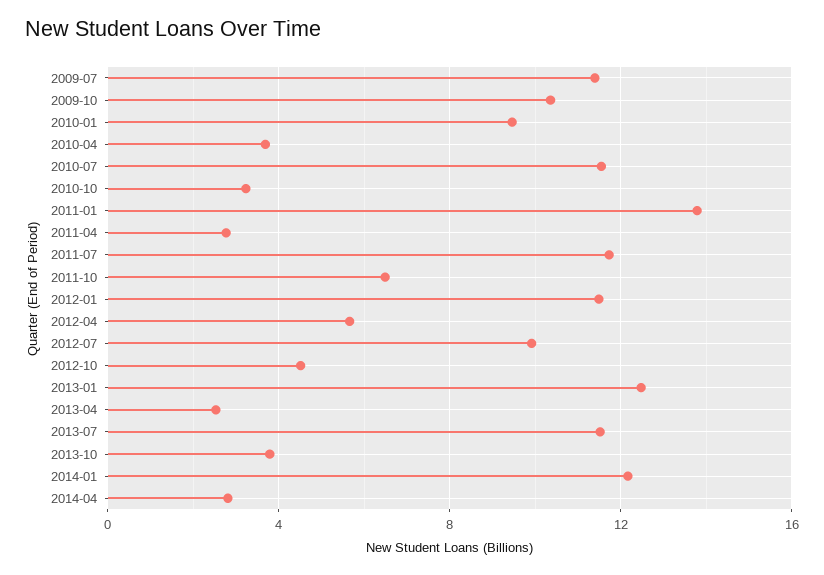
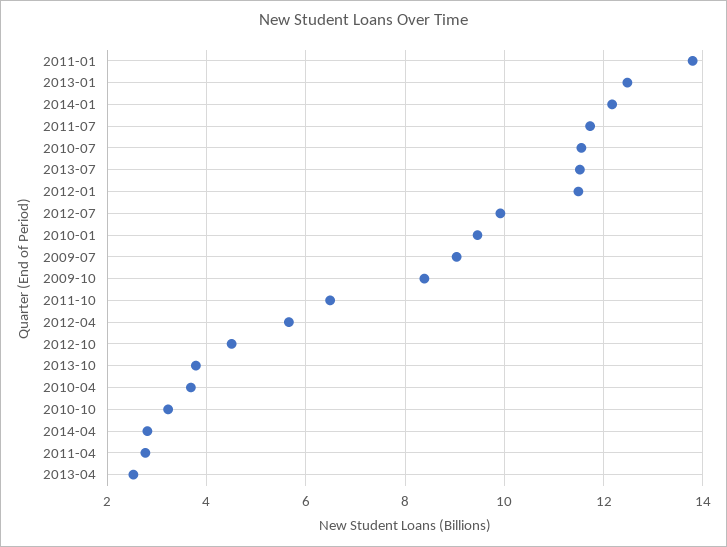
2009-07: 11.5 -> 9
2009-10: 10.5 -> 8.4

